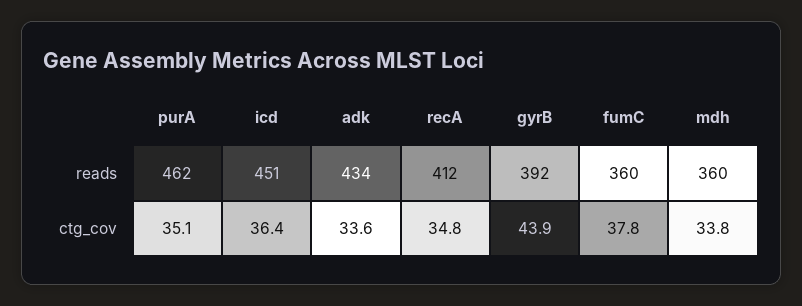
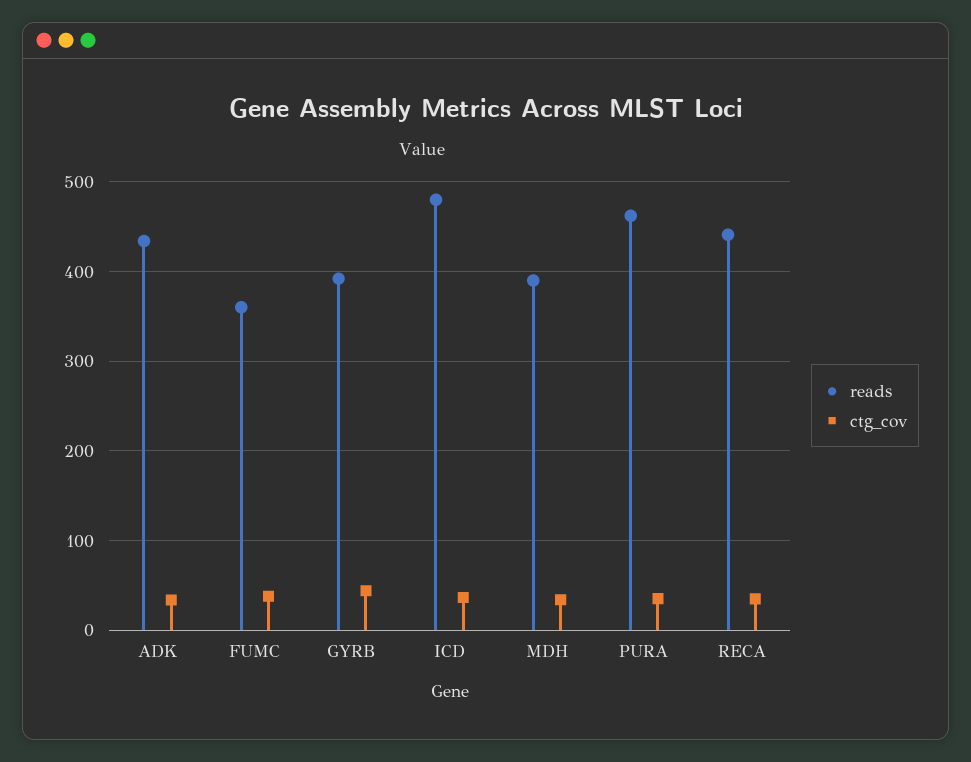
reads, icd: 451 -> 480
reads, recA: 412 -> 440
reads, mdh: 360 -> 390

